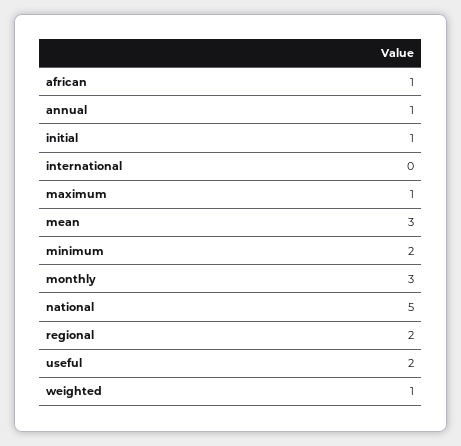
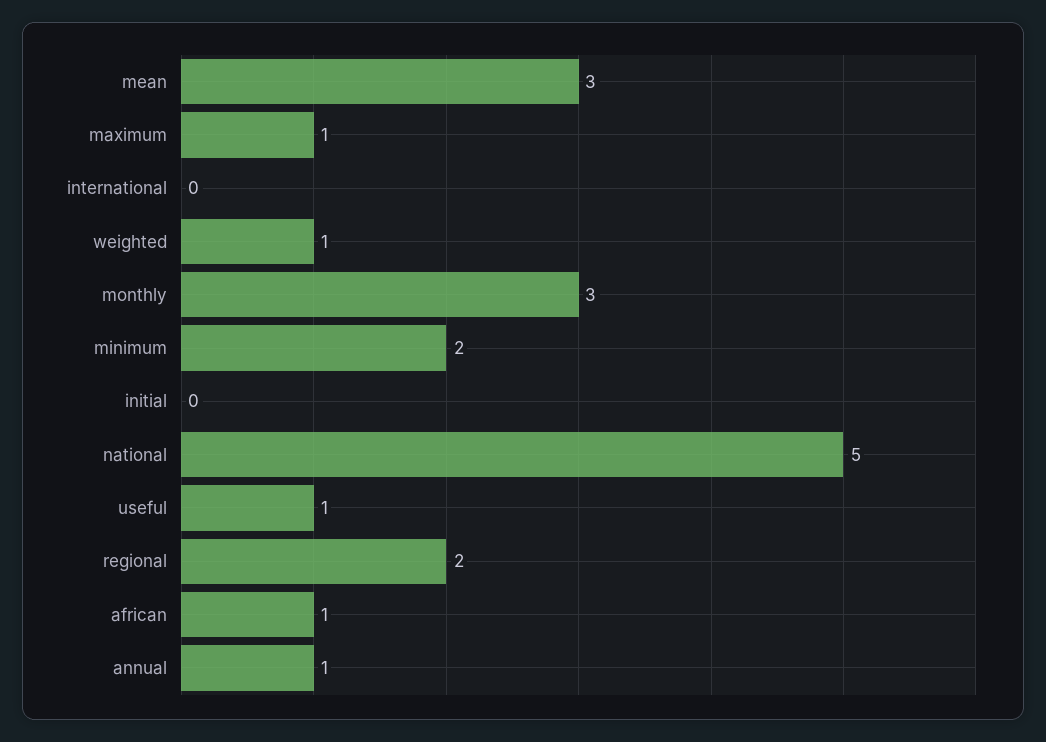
initial: 1 -> 0
useful: 2 -> 1

